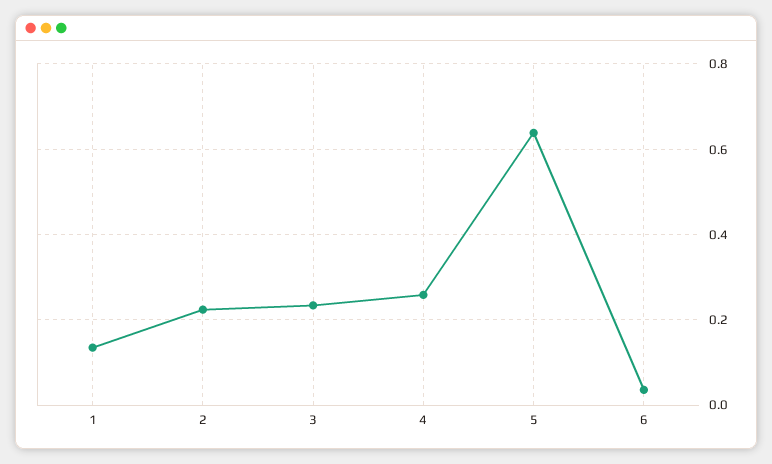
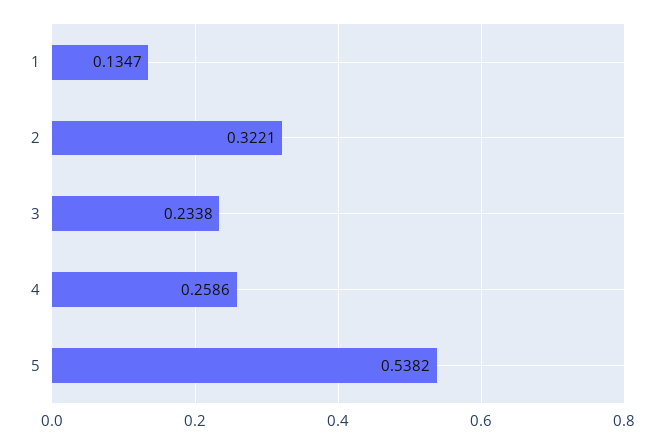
2: 0.22 -> 0.3221
5: 0.64 -> 0.5382
6: 0.04 -> none

